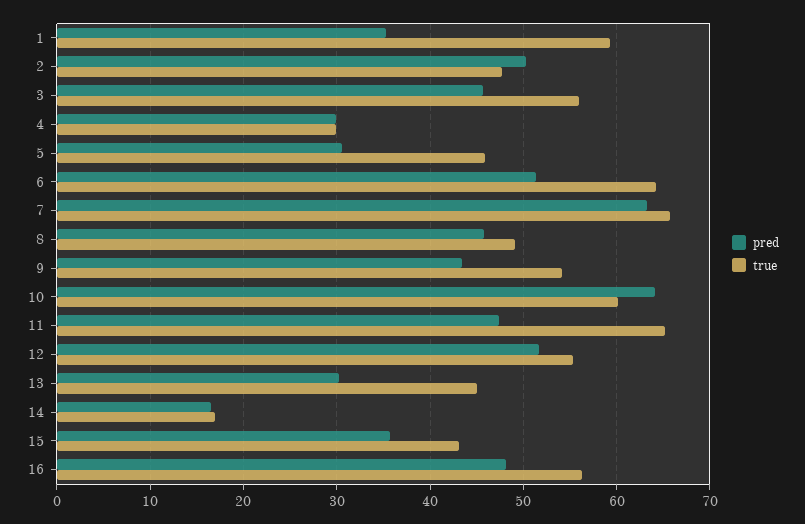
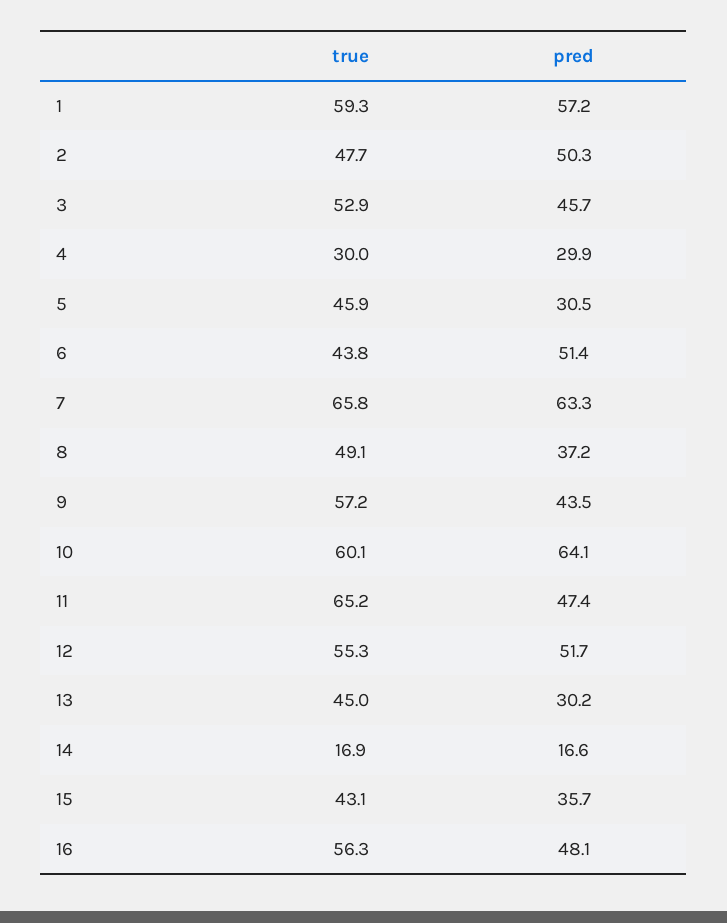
pred, 1: 35 -> 57.2
true, 3: 56 -> 52.9
true, 6: 64 -> 43.8
pred, 8: 46 -> 37.2
true, 9: 54 -> 57.2

